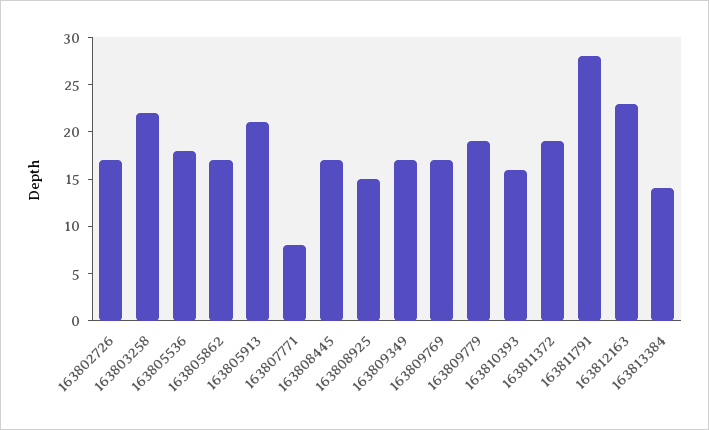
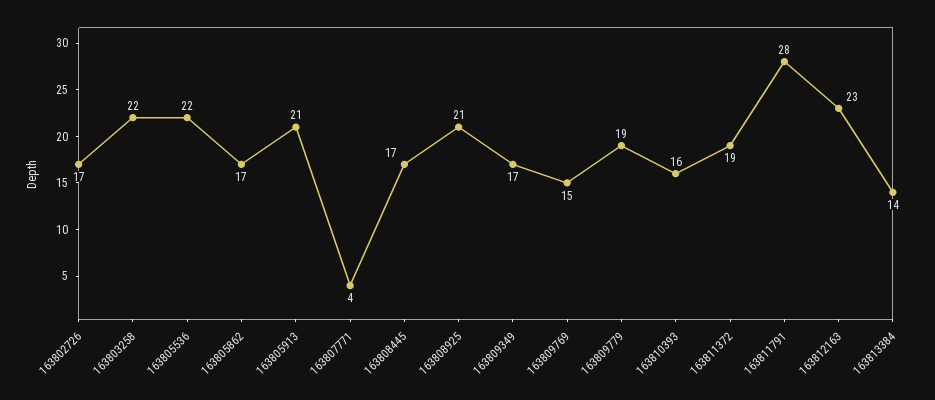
163805536: 18 -> 22
163807771: 8 -> 4
163808925: 15 -> 21
163809769: 17 -> 15

